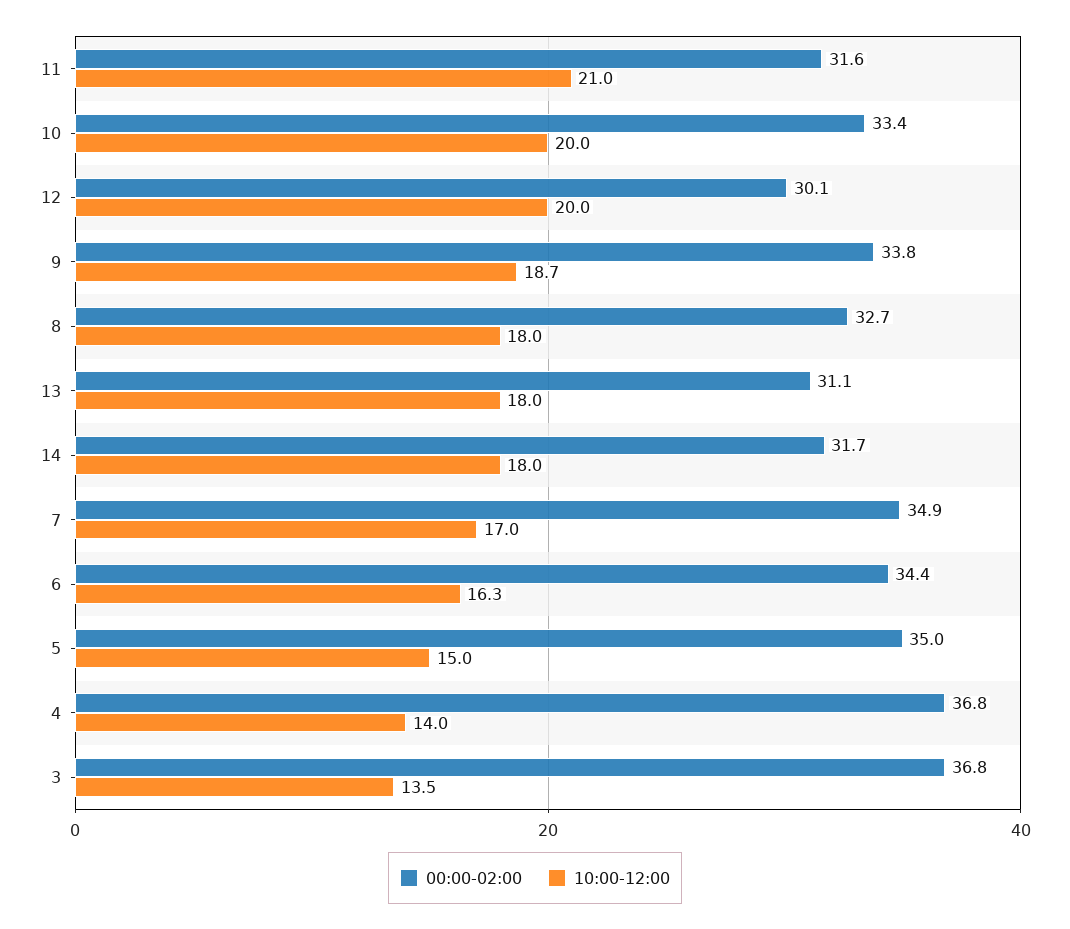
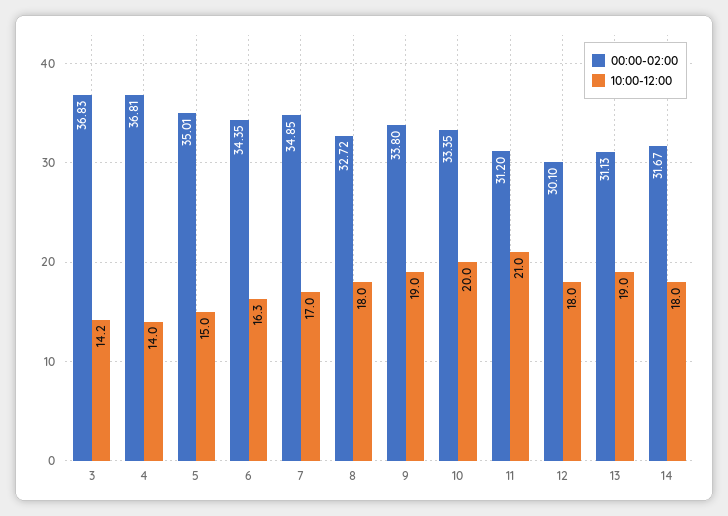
00:00-02:00, 11: 31.6 -> 31.2
10:00-12:00, 12: 20 -> 18
10:00-12:00, 9: 18.7 -> 19
10:00-12:00, 13: 18 -> 19
10:00-12:00, 3: 13.5 -> 14.2

